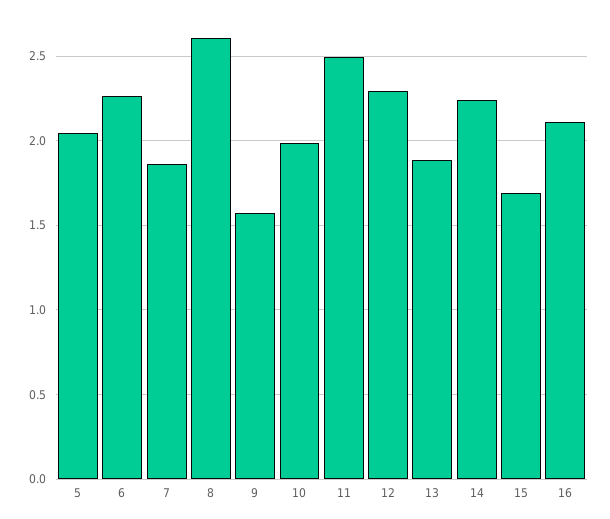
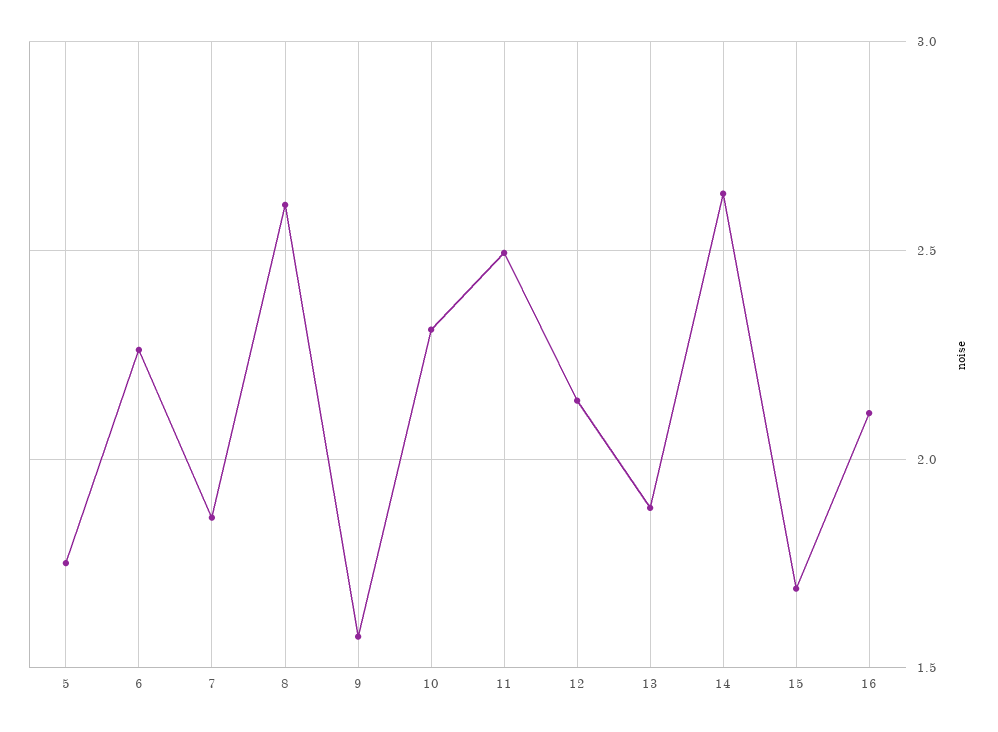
5: 2.05 -> 1.75
10: 2 -> 2.3
12: 2.3 -> 2.15
14: 2.25 -> 2.65

